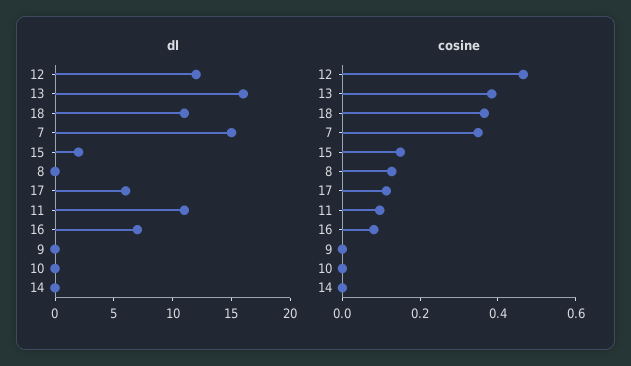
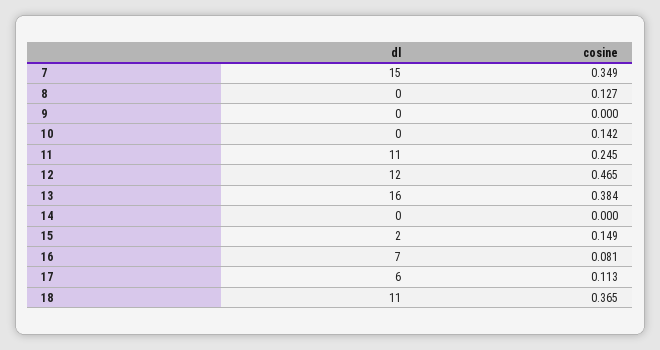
cosine, 11: 0.1 -> 0.245
cosine, 10: 0 -> 0.142

